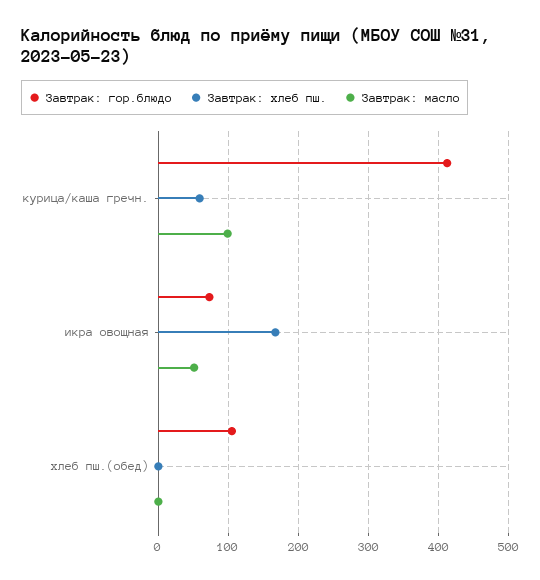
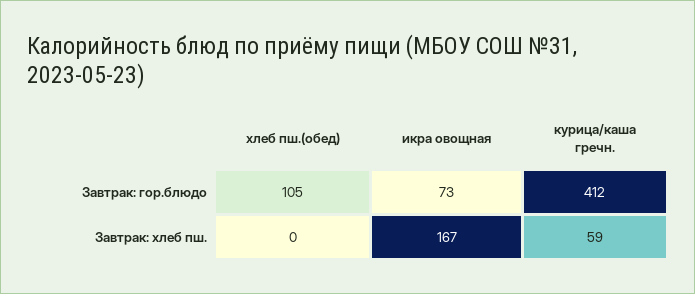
Завтрак: масло, курица/каша гречн.: 100 -> none
Завтрак: масло, икра овощная: 50 -> none
Завтрак: масло, хлеб пш.(обед): 0 -> none

